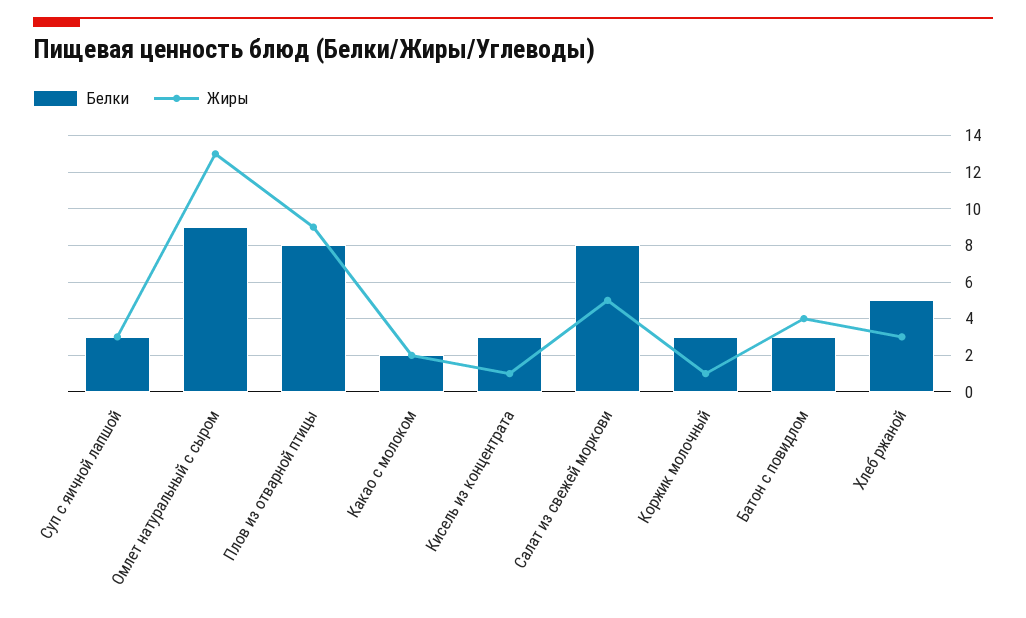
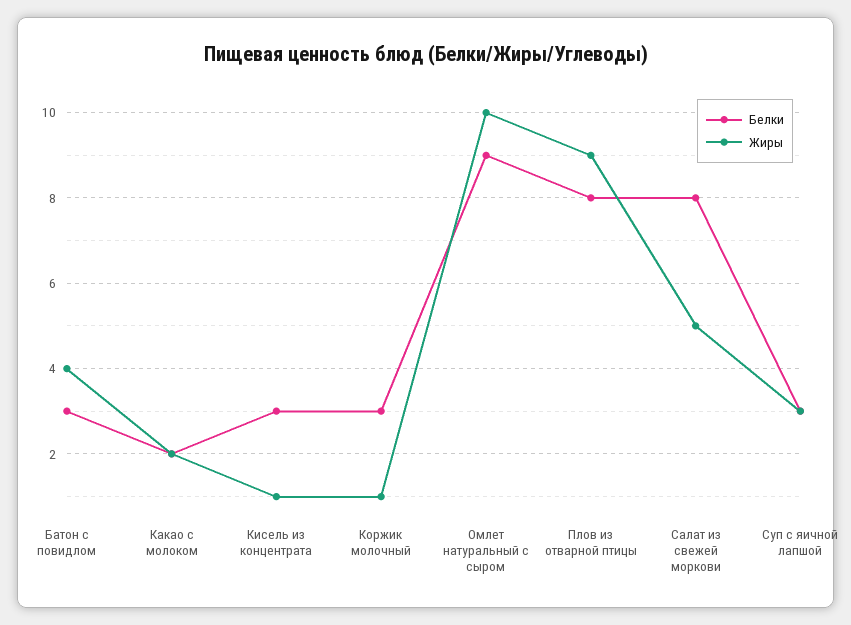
Жиры, Омлет натуральный с сыром: 13 -> 10
Белки, Хлеб ржаной: 5 -> none
Жиры, Хлеб ржаной: 3 -> none

